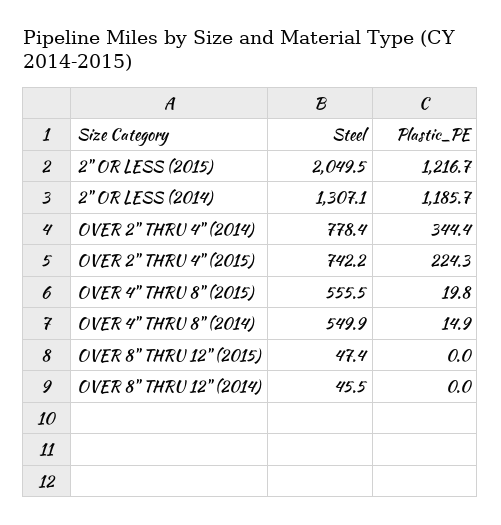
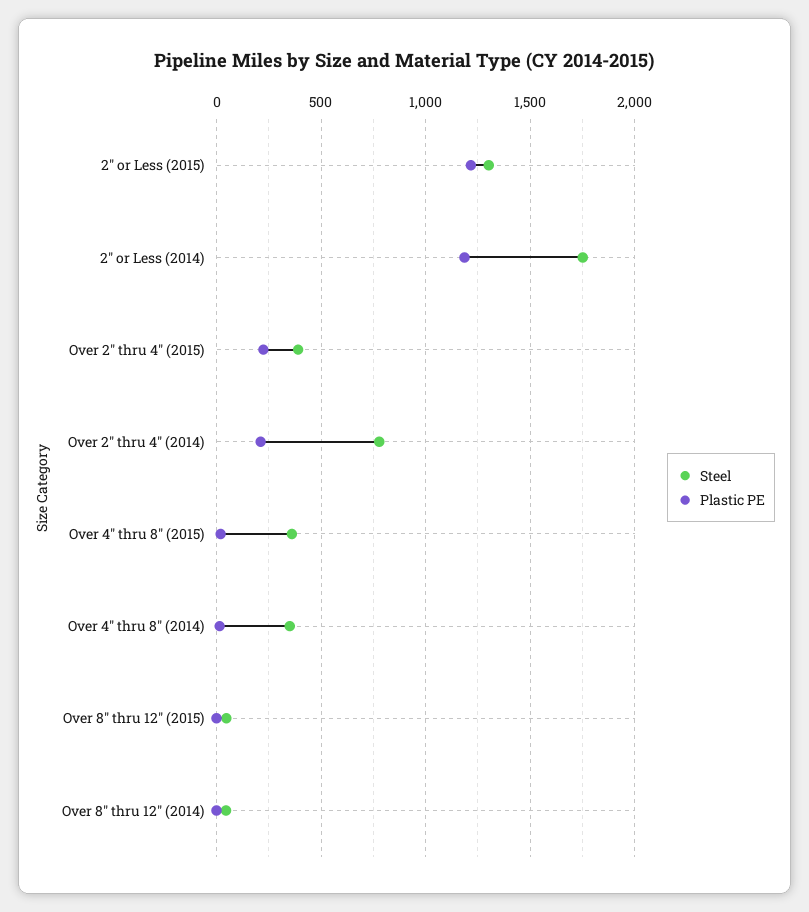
Steel, 2" OR LESS (2015): 2049.5 -> 1300
Steel, 2" OR LESS (2014): 1307.1 -> 1750
Plastic_PE, OVER 2" THRU 4" (2014): 344.4 -> 200
Steel, OVER 2" THRU 4" (2015): 742.2 -> 400
Steel, OVER 4" THRU 8" (2015): 555.5 -> 350
Steel, OVER 4" THRU 8" (2014): 549.9 -> 350

